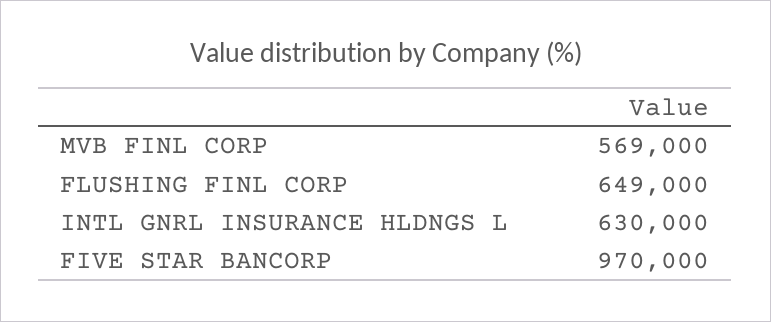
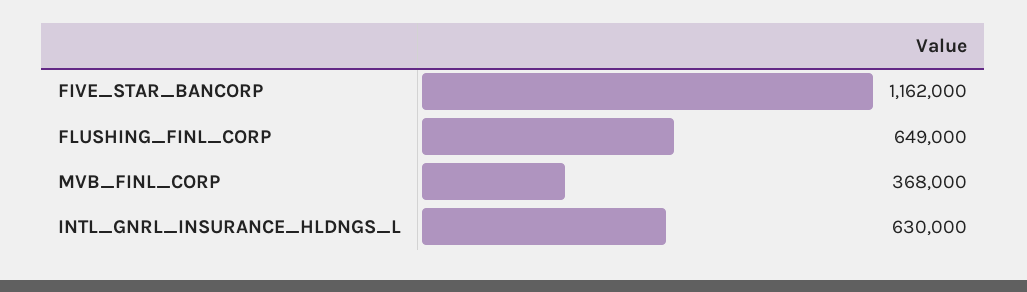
MVB FINL CORP: 569000 -> 368000
FIVE STAR BANCORP: 970000 -> 1162000

